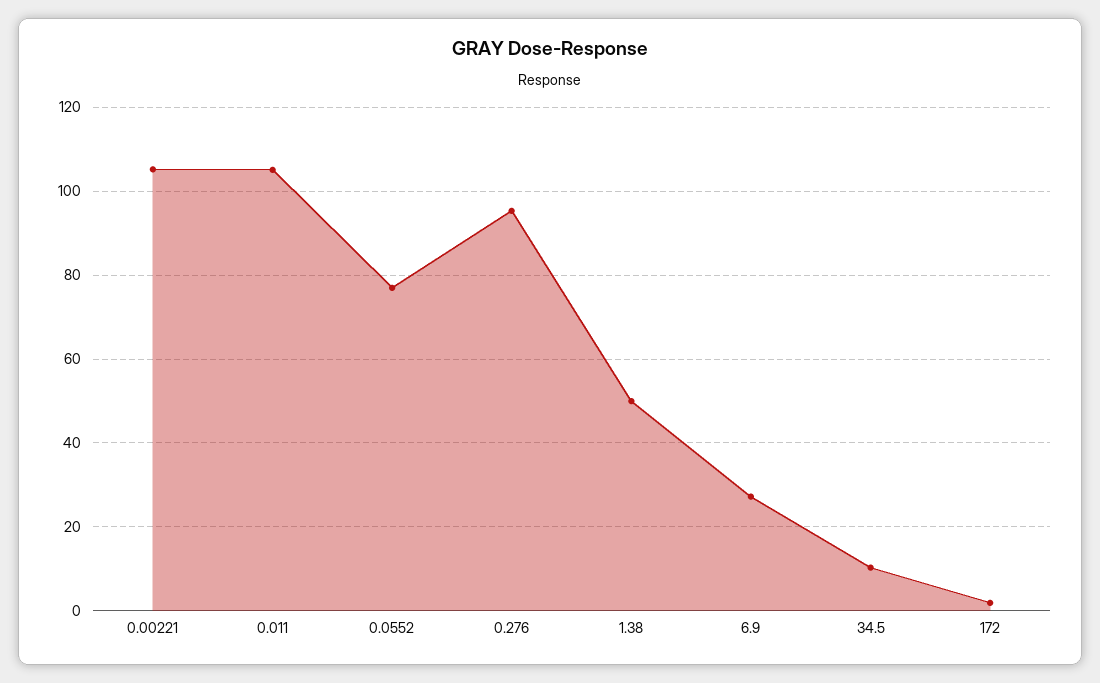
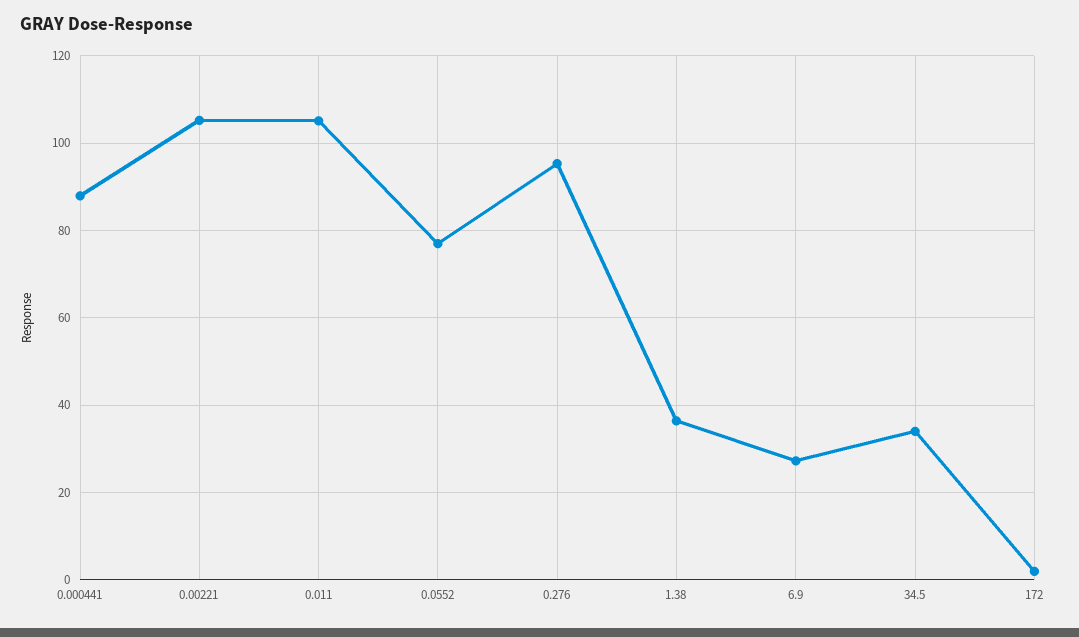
1.38: 50 -> 36
34.5: 10 -> 34
0.000441: none -> 88

